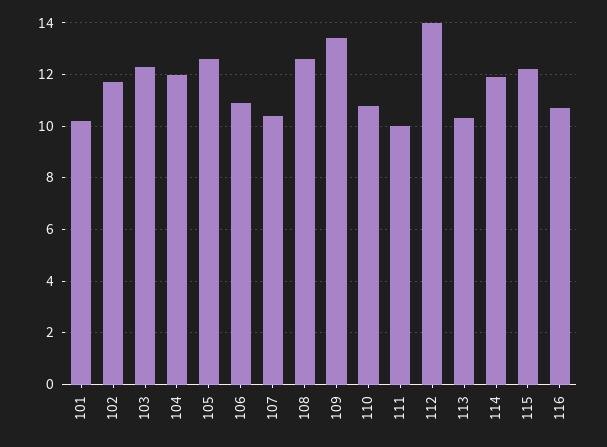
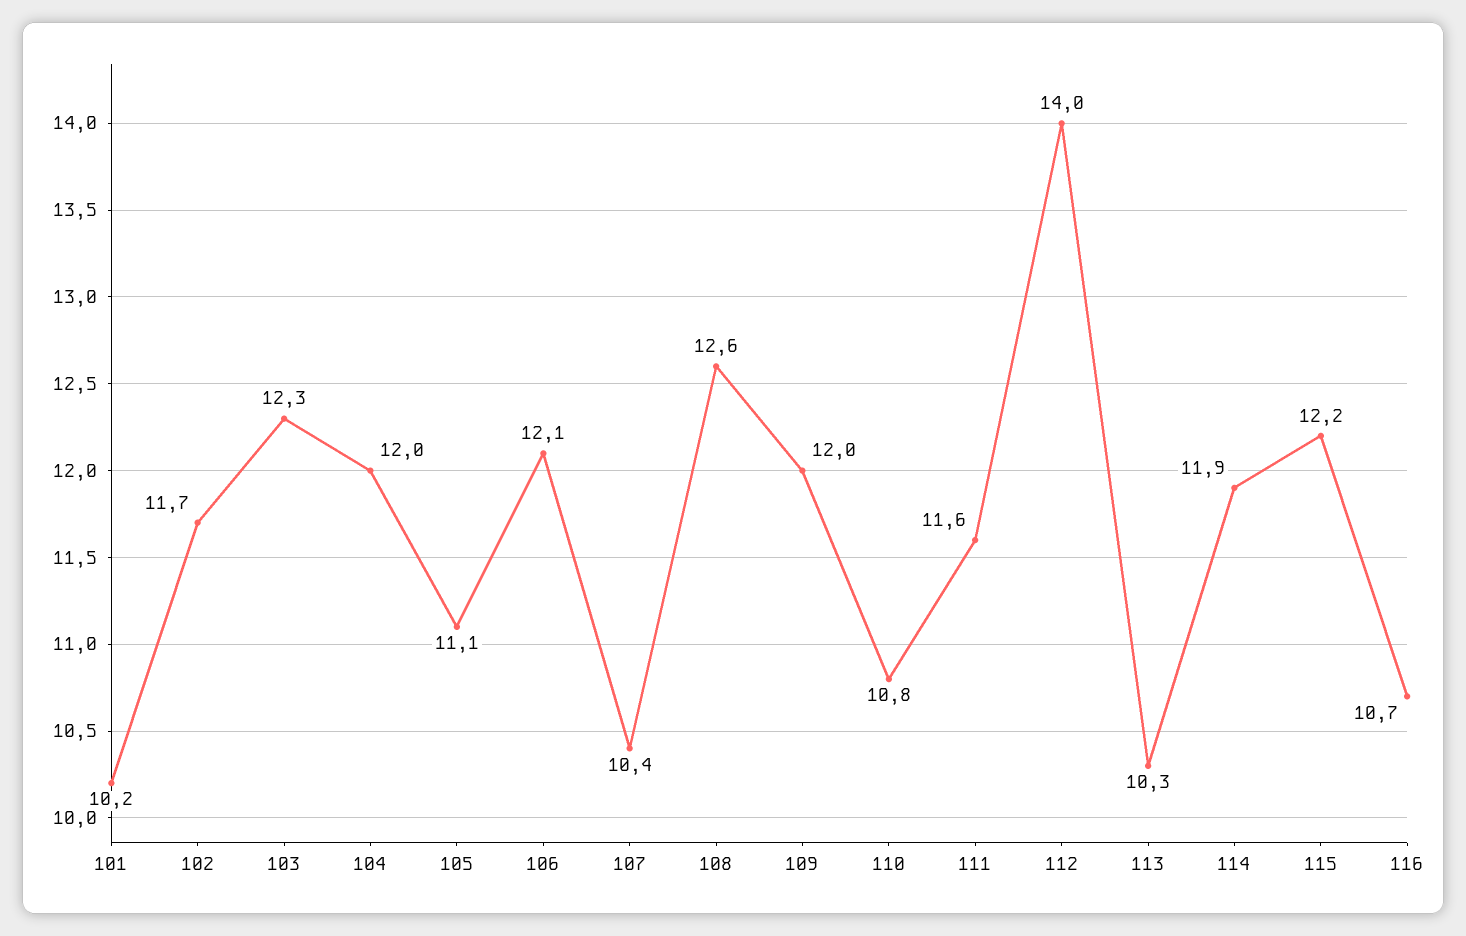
105: 12.5 -> 11.1
106: 11 -> 12.1
109: 13.5 -> 12
111: 10 -> 11.6

